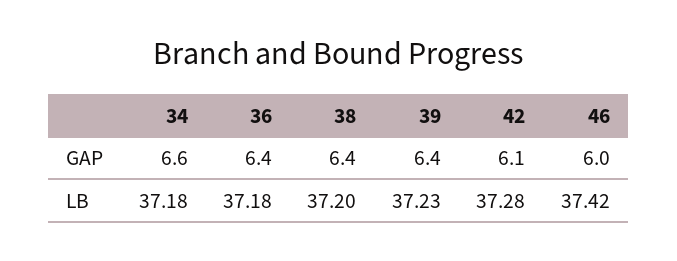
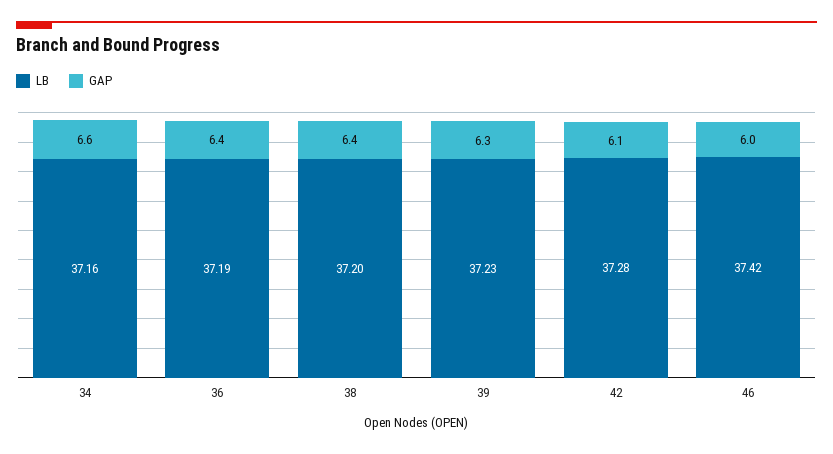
GAP, 39: 6.4 -> 6.3
LB, 34: 37.18 -> 37.16
LB, 36: 37.18 -> 37.19

